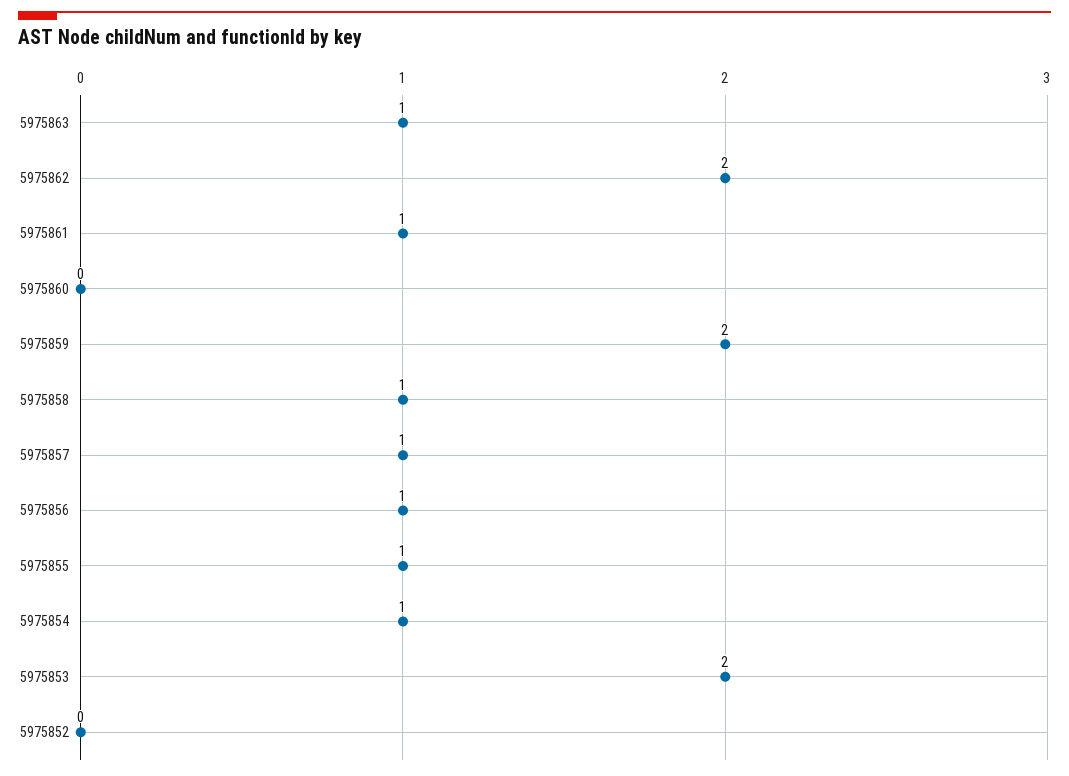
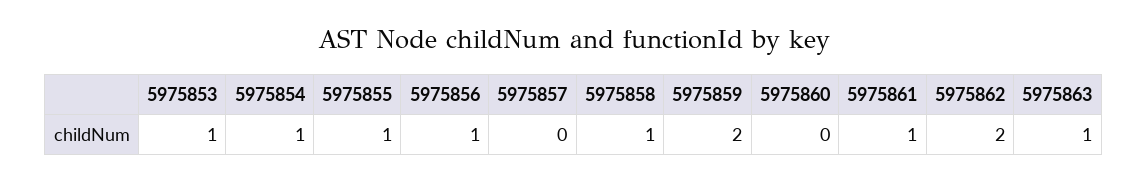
5975857: 1 -> 0
5975853: 2 -> 1
5975852: 0 -> none

